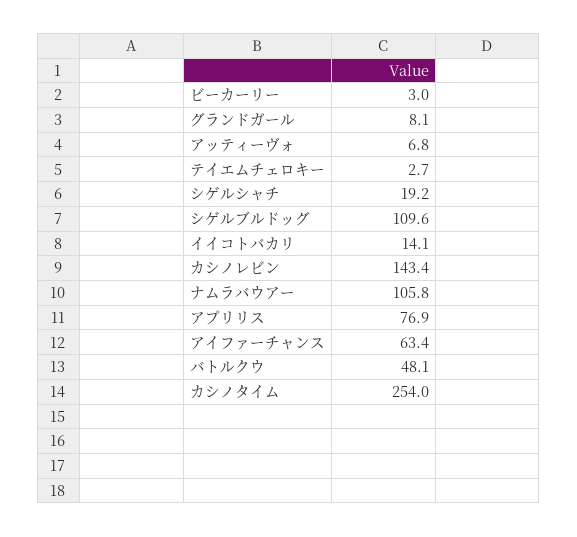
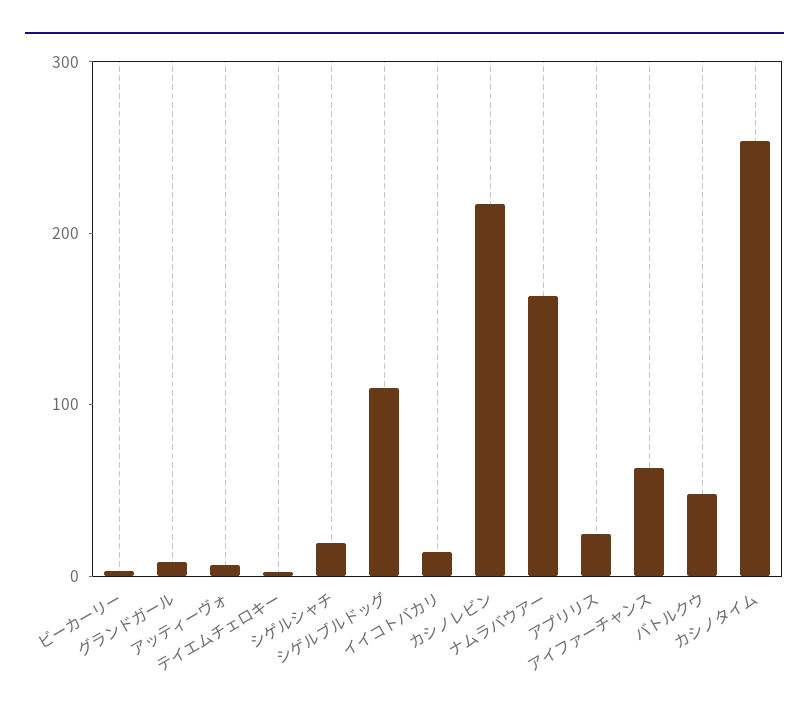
カシノレビン: 143.4 -> 220
ナムラバウアー: 105.8 -> 160
アプリリス: 76.9 -> 20

